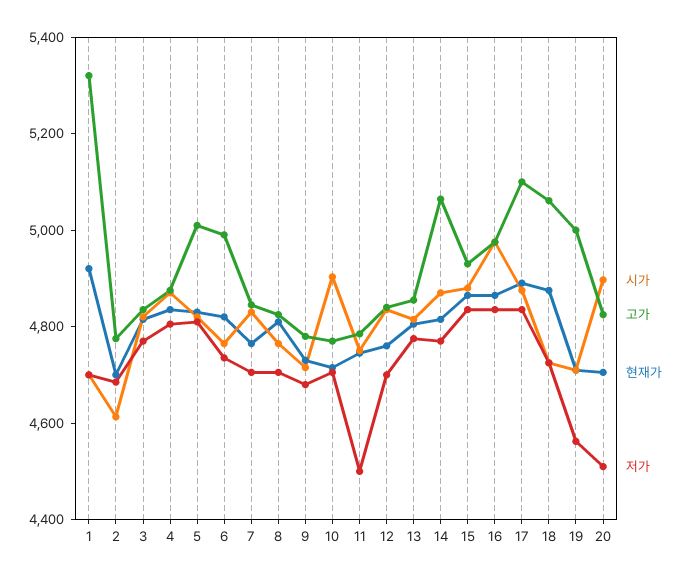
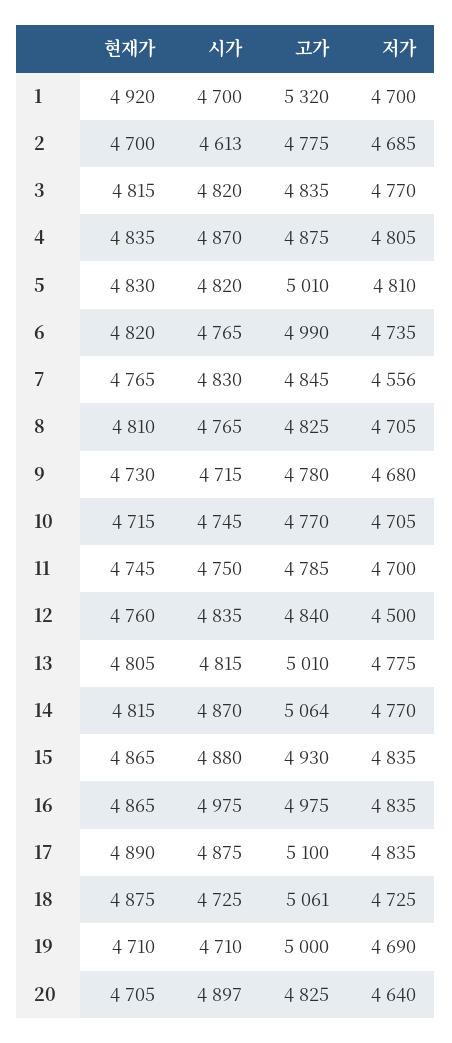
저가, 7: 4700 -> 4556
시가, 10: 4900 -> 4745
저가, 11: 4500 -> 4700
저가, 12: 4700 -> 4500
고가, 13: 4850 -> 5010
저가, 19: 4550 -> 4690
저가, 20: 4500 -> 4640

